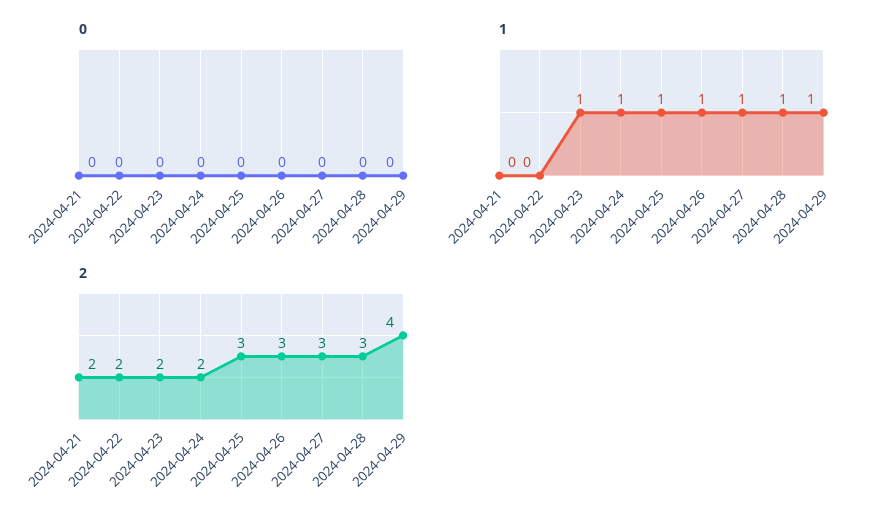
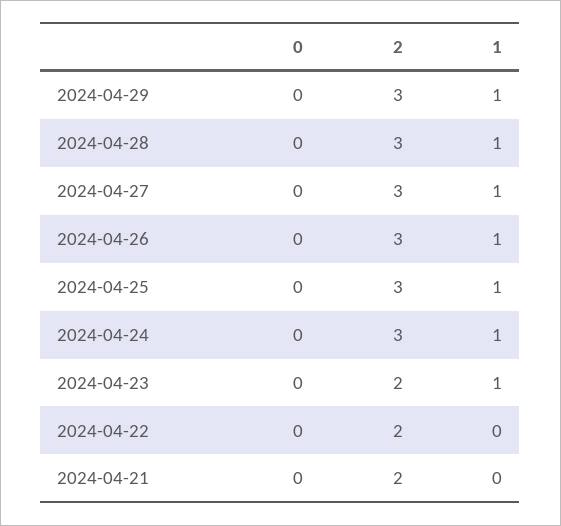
2, 2024-04-24: 2 -> 3
2, 2024-04-29: 4 -> 3

